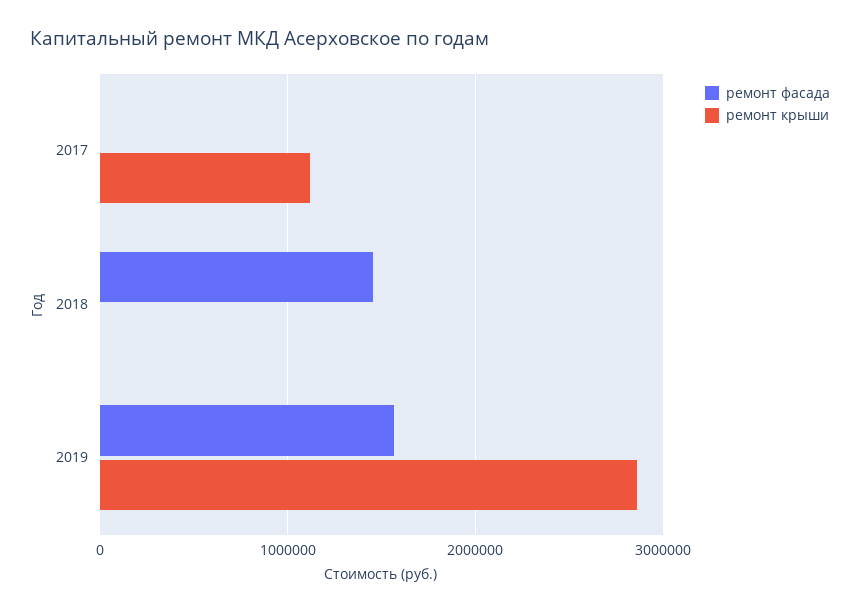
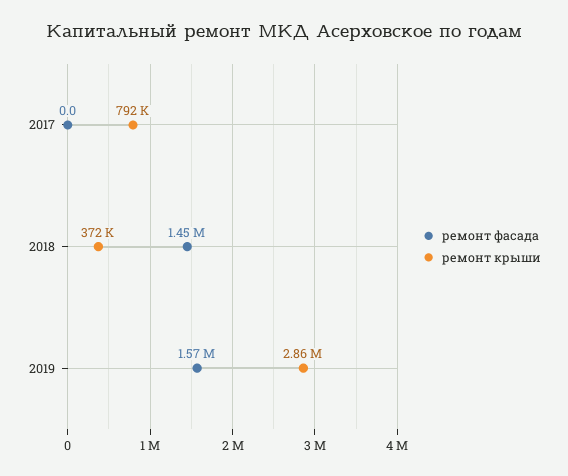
ремонт крыши, 2017: 1100000 -> 792000
ремонт крыши, 2018: 0 -> 372000

